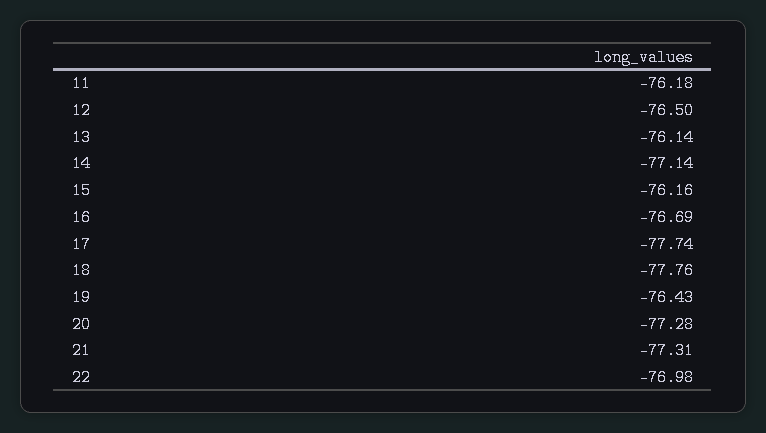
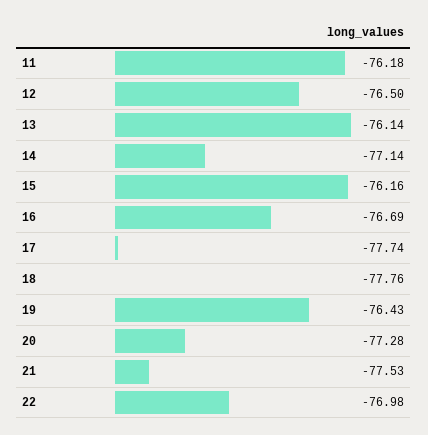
21: -77.31 -> -77.53

